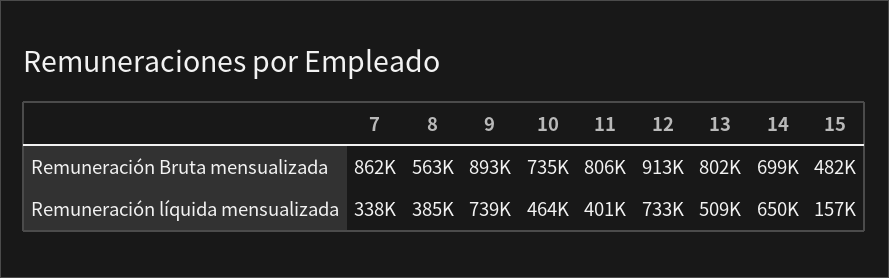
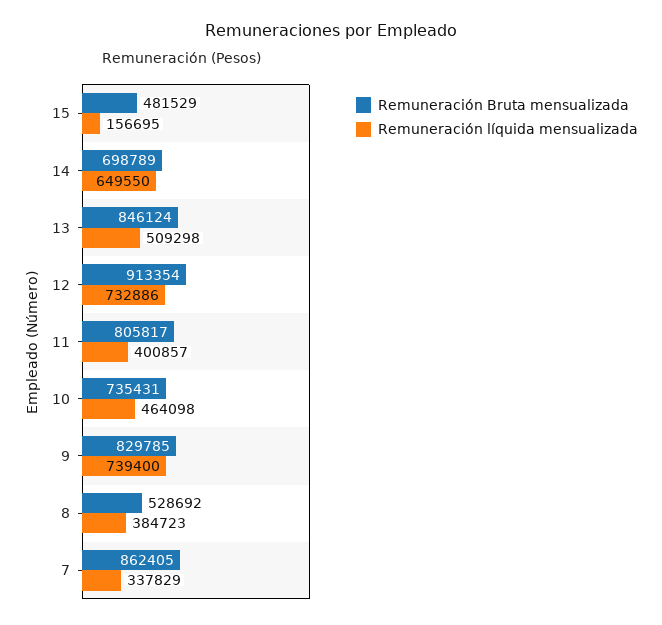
Remuneración Bruta mensualizada, 8: 563000 -> 528692
Remuneración Bruta mensualizada, 9: 893000 -> 829785
Remuneración Bruta mensualizada, 13: 802000 -> 846124

